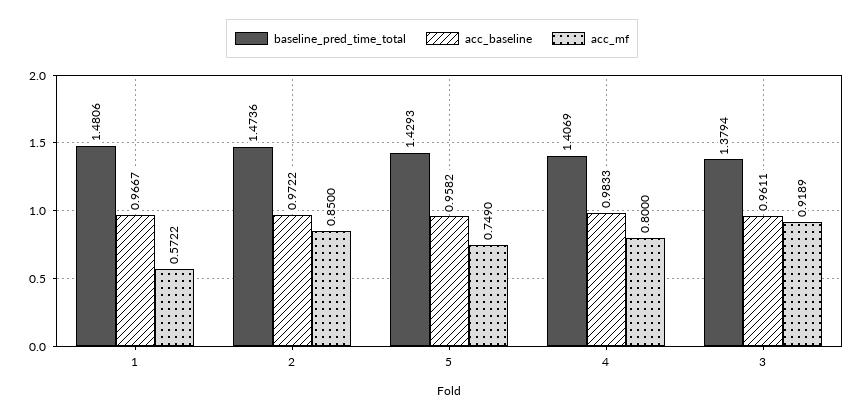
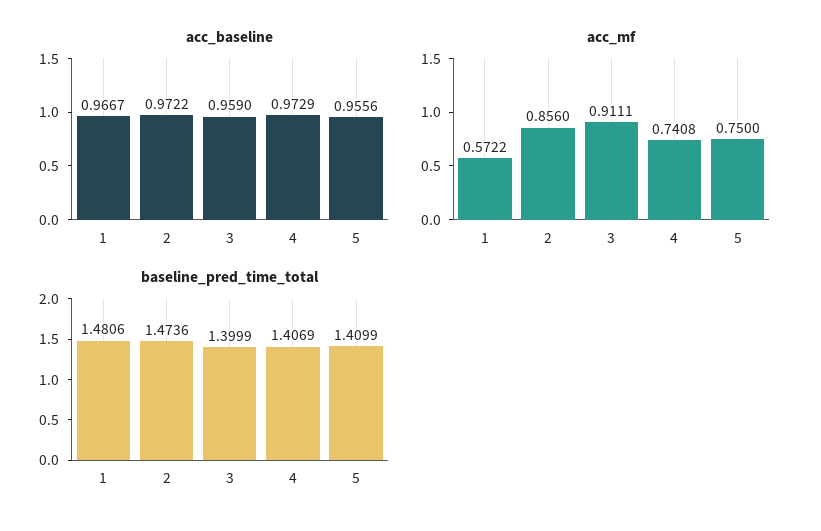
acc_mf, 2: 0.85 -> 0.856
baseline_pred_time_total, 5: 1.4293 -> 1.4099
acc_baseline, 5: 0.9582 -> 0.9556
acc_mf, 5: 0.749 -> 0.75
acc_baseline, 4: 0.9833 -> 0.9729
acc_mf, 4: 0.8 -> 0.7408
baseline_pred_time_total, 3: 1.3794 -> 1.3999
acc_baseline, 3: 0.9611 -> 0.959
acc_mf, 3: 0.9189 -> 0.9111

